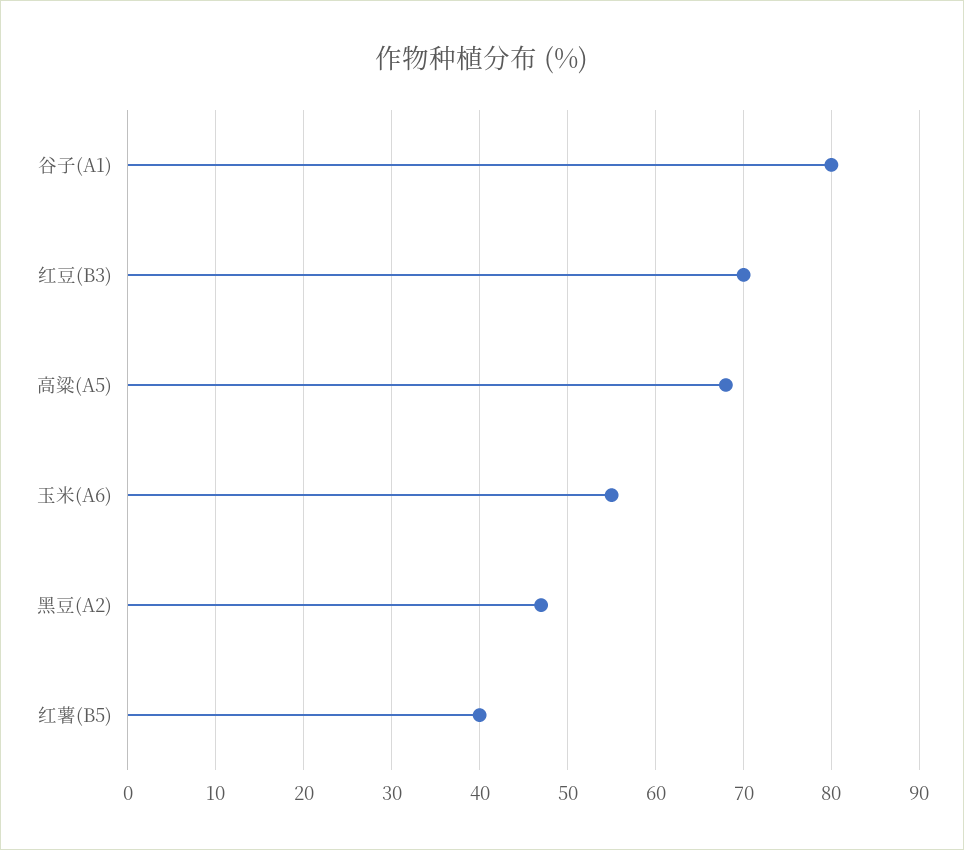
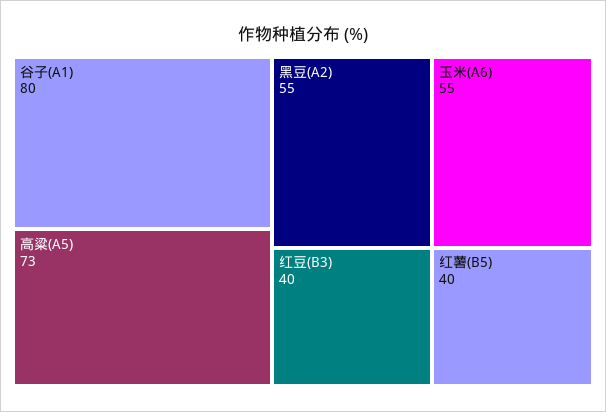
红豆(B3): 70 -> 40
高粱(A5): 68 -> 73
黑豆(A2): 47 -> 55

